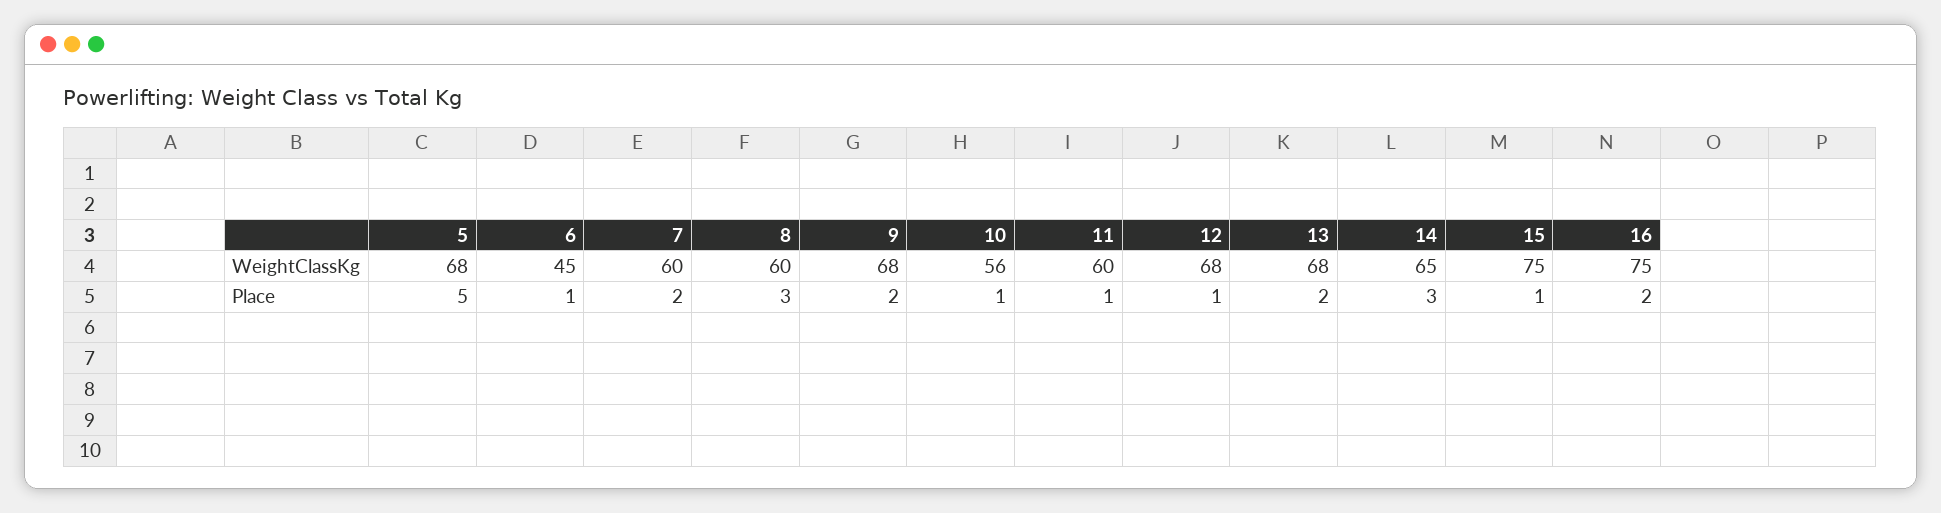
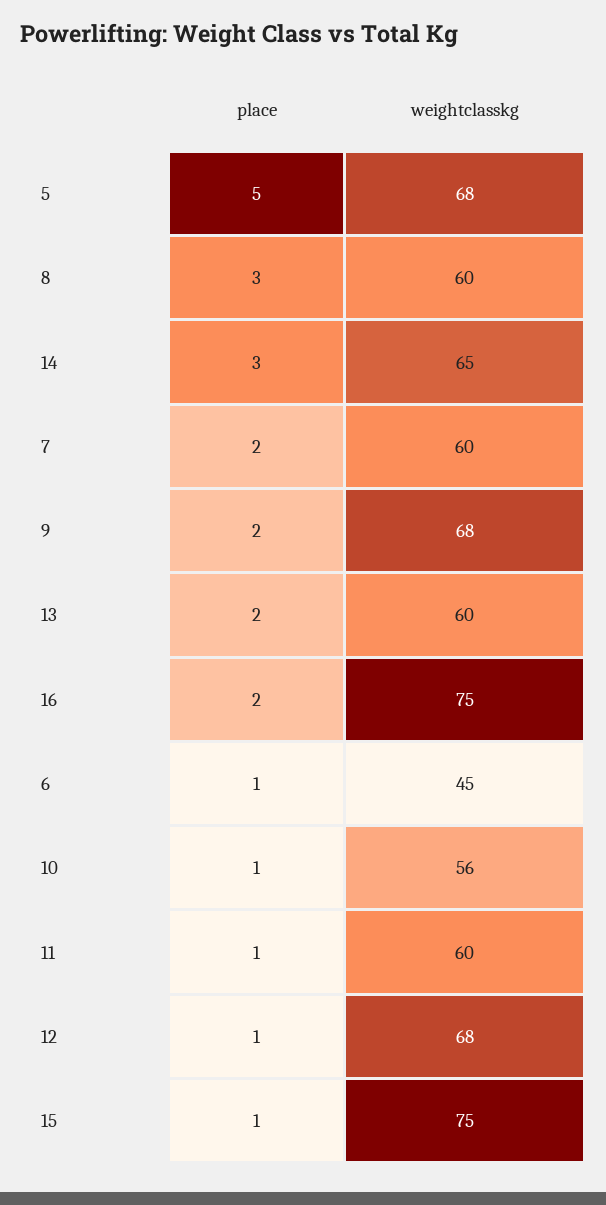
13, WeightClassKg: 68 -> 60

